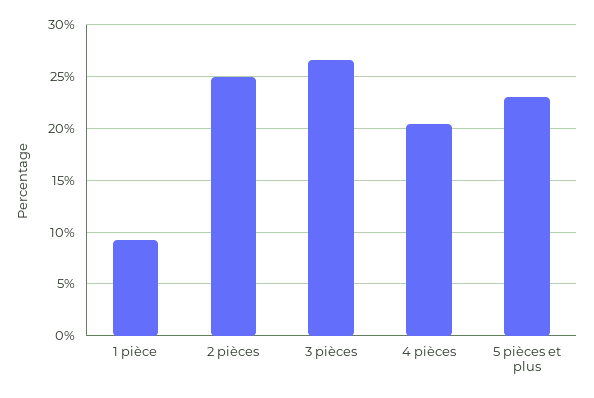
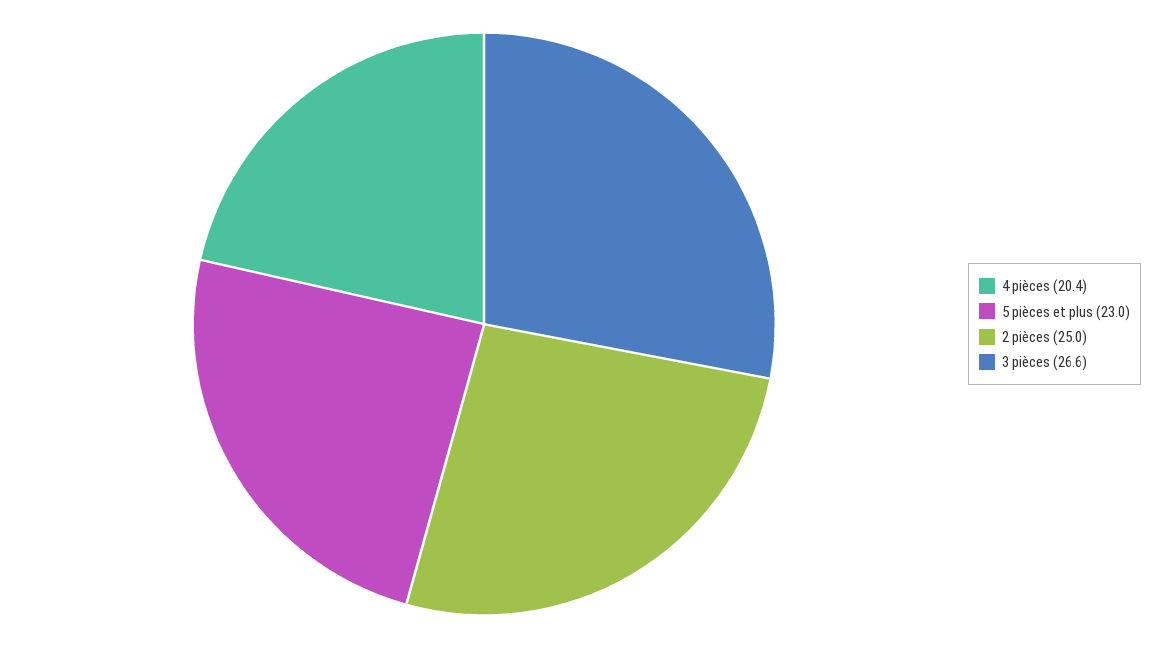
1 pièce: 9 -> none

